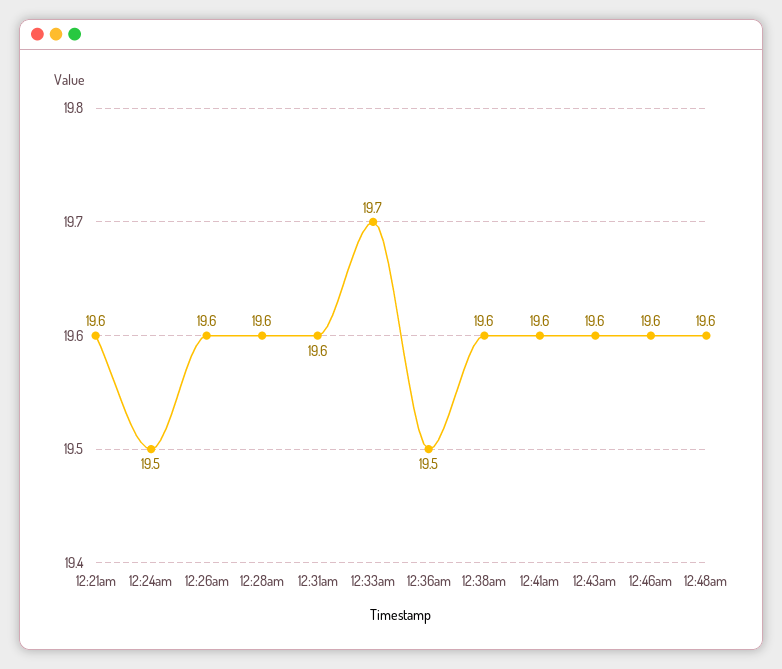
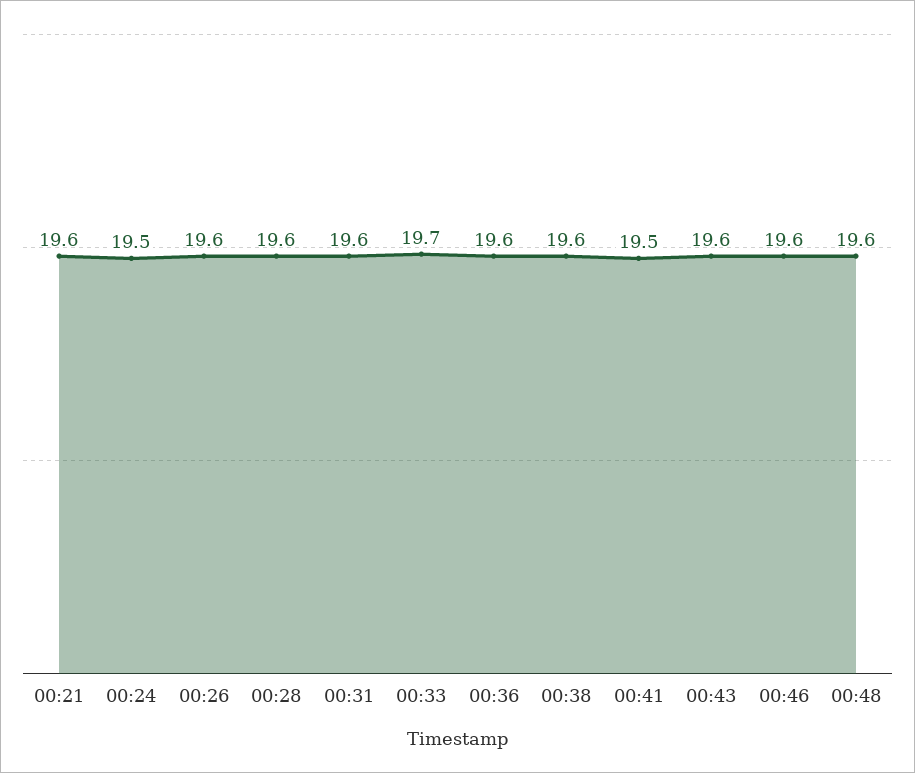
12:36am: 19.5 -> 19.6
12:41am: 19.6 -> 19.5

